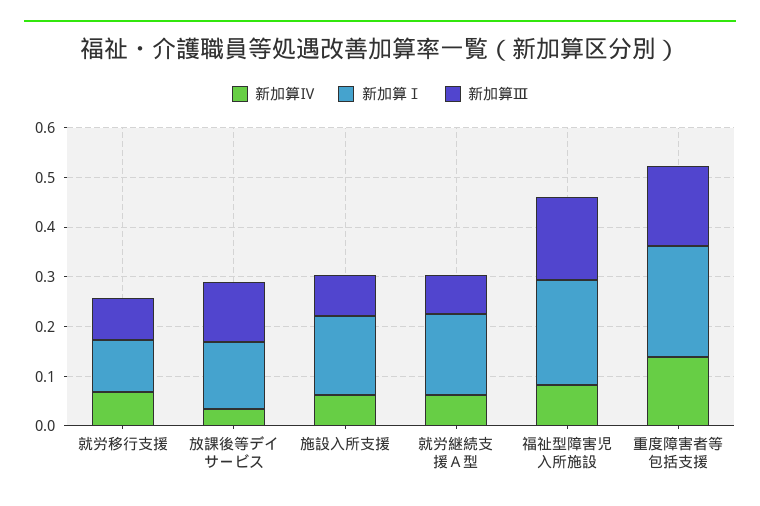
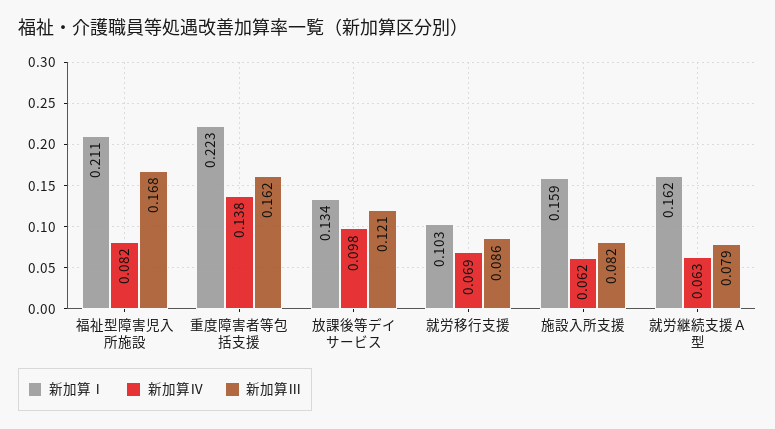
新加算Ⅳ, 放課後等デイサービス: 0.04 -> 0.098

